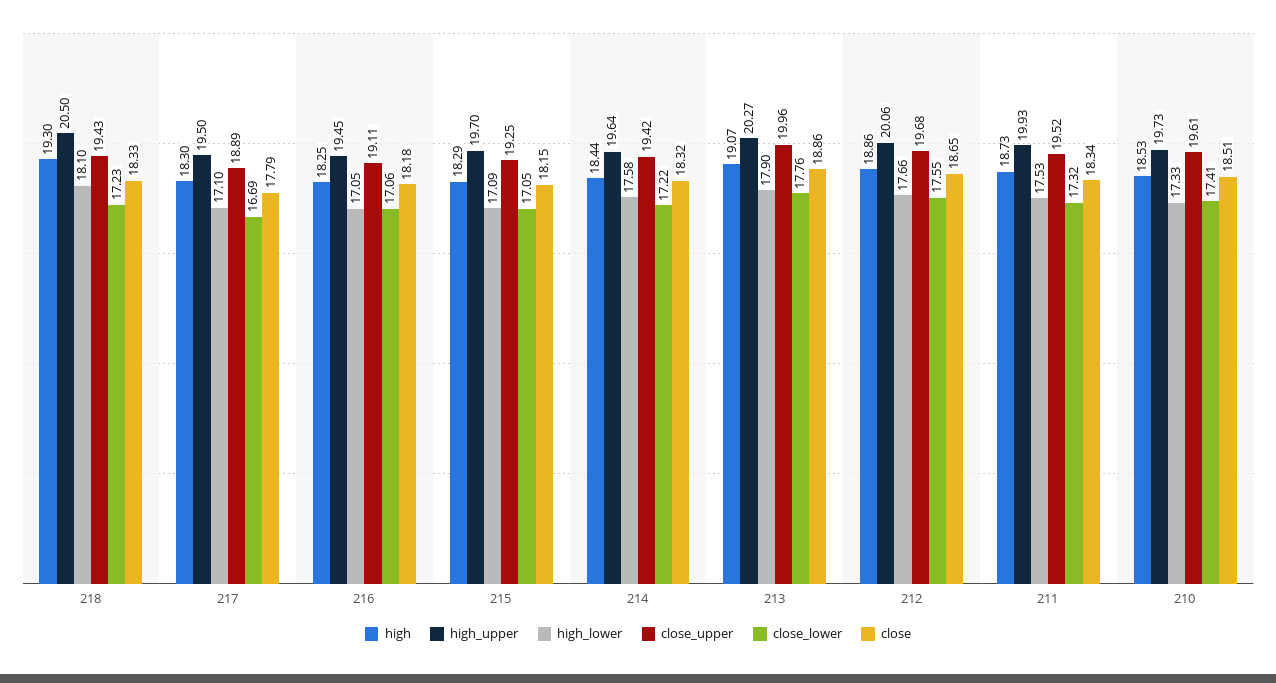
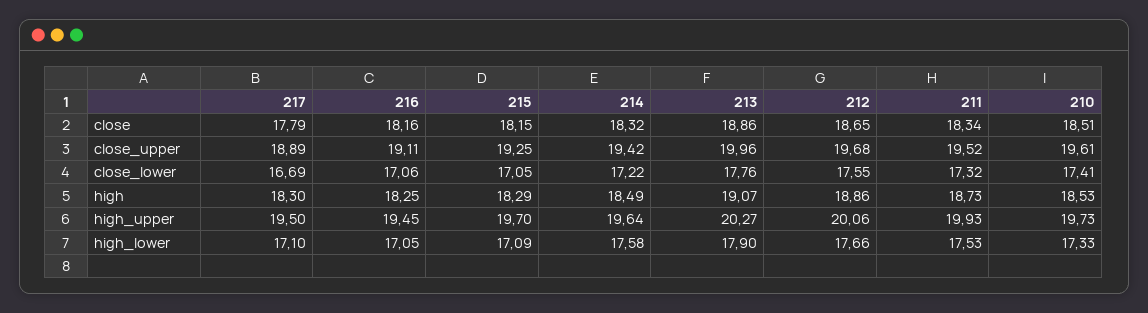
high, 218: 19.3 -> none
high_upper, 218: 20.5 -> none
high_lower, 218: 18.1 -> none
close_upper, 218: 19.43 -> none
close_lower, 218: 17.23 -> none
close, 218: 18.33 -> none
close, 216: 18.18 -> 18.16
high, 214: 18.44 -> 18.49

